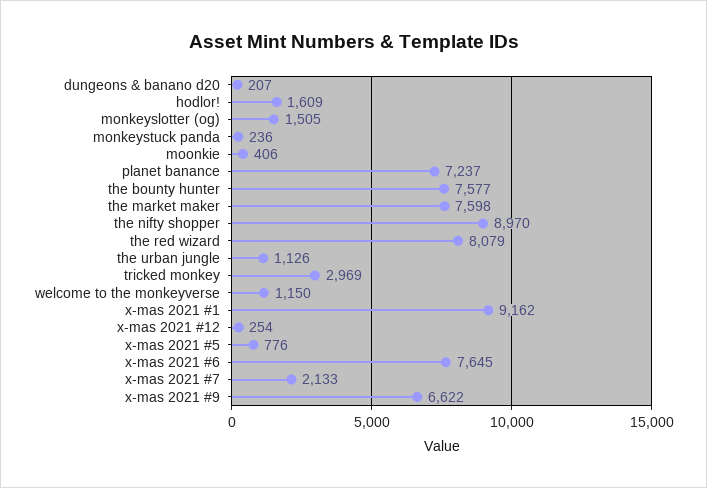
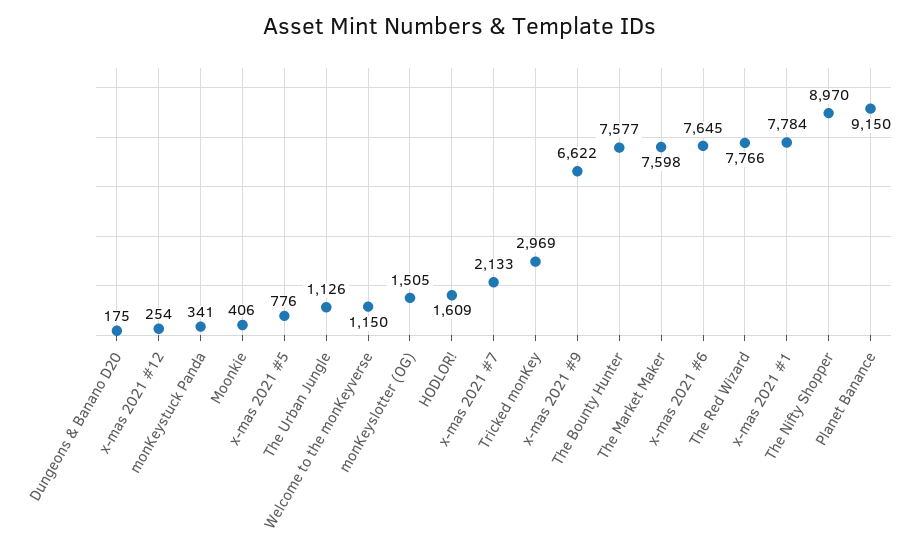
dungeons & banano d20: 207 -> 175
monkeystuck panda: 236 -> 341
planet banance: 7237 -> 9150
the red wizard: 8079 -> 7766
x-mas 2021 #1: 9162 -> 7784

